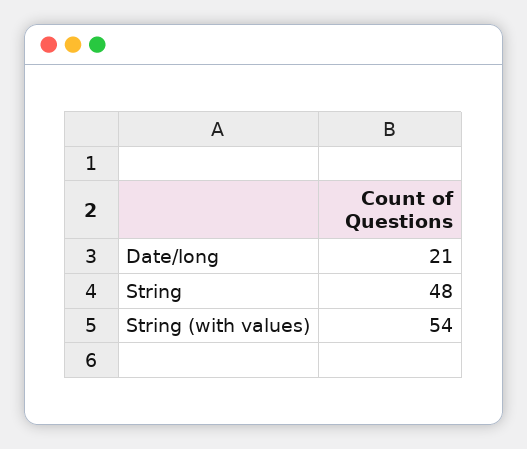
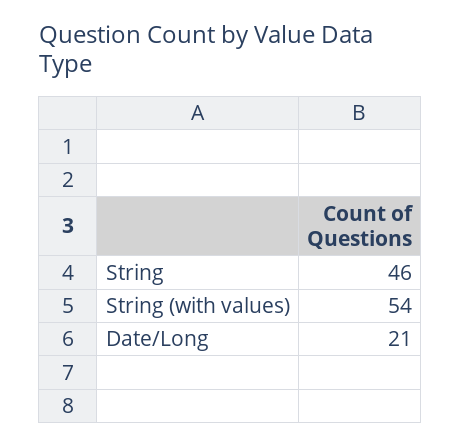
String: 48 -> 46

